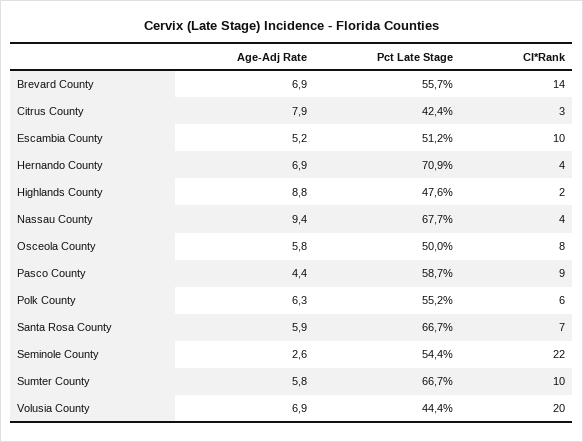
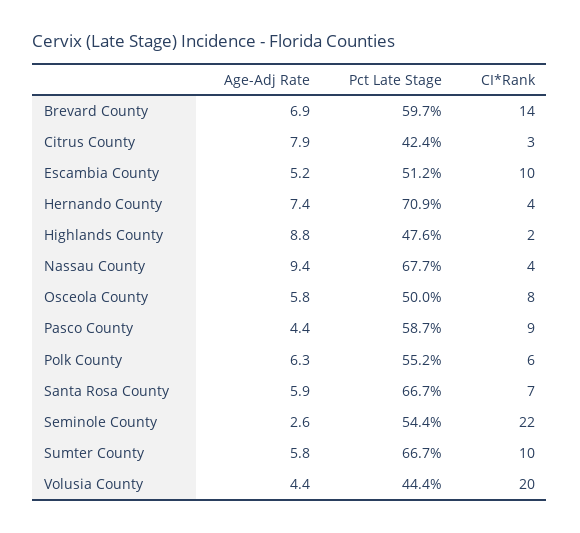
Pct Late Stage, Brevard County: 55.7 -> 59.7
Age-Adj Rate, Hernando County: 6.9 -> 7.4
Age-Adj Rate, Volusia County: 6.9 -> 4.4

